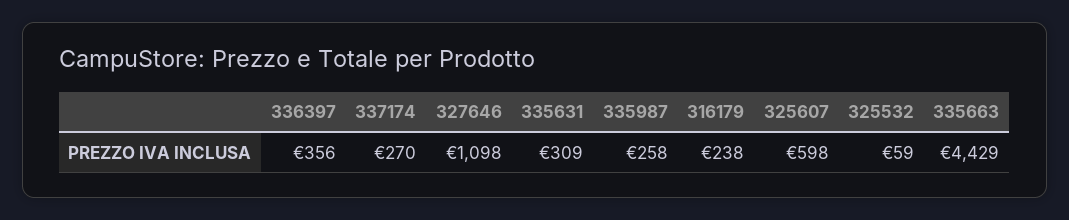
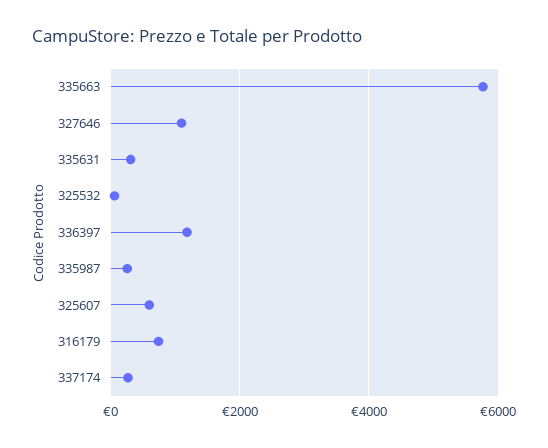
336397: 356 -> 1200
316179: 238 -> 800
335663: 4429 -> 5800

